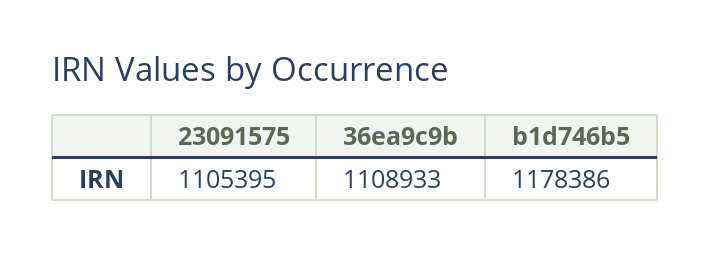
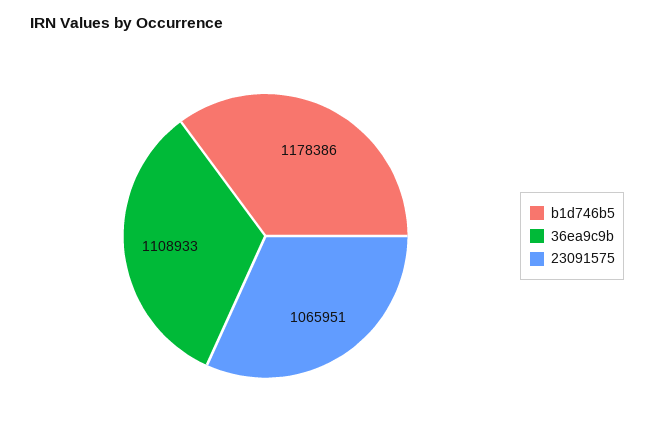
23091575: 1105395 -> 1065951

